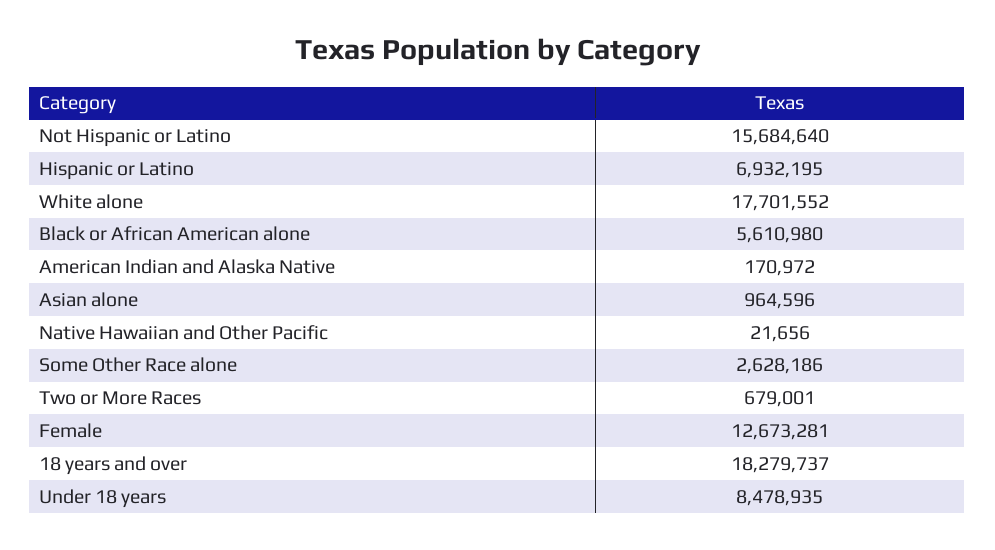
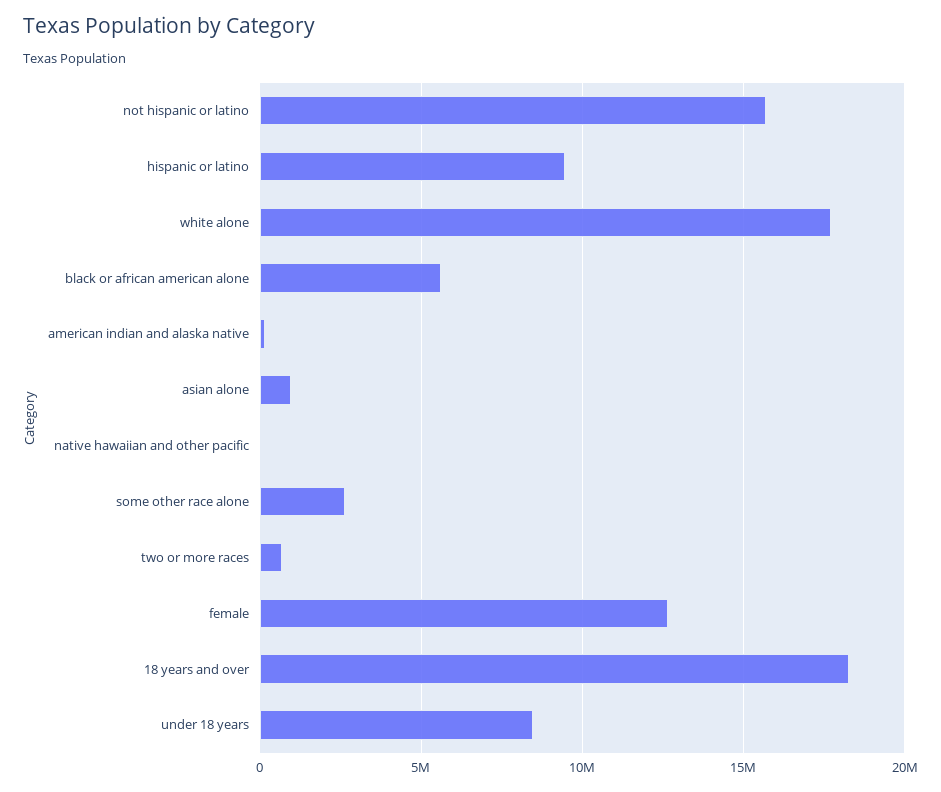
Hispanic or Latino: 6932195 -> 9500000

